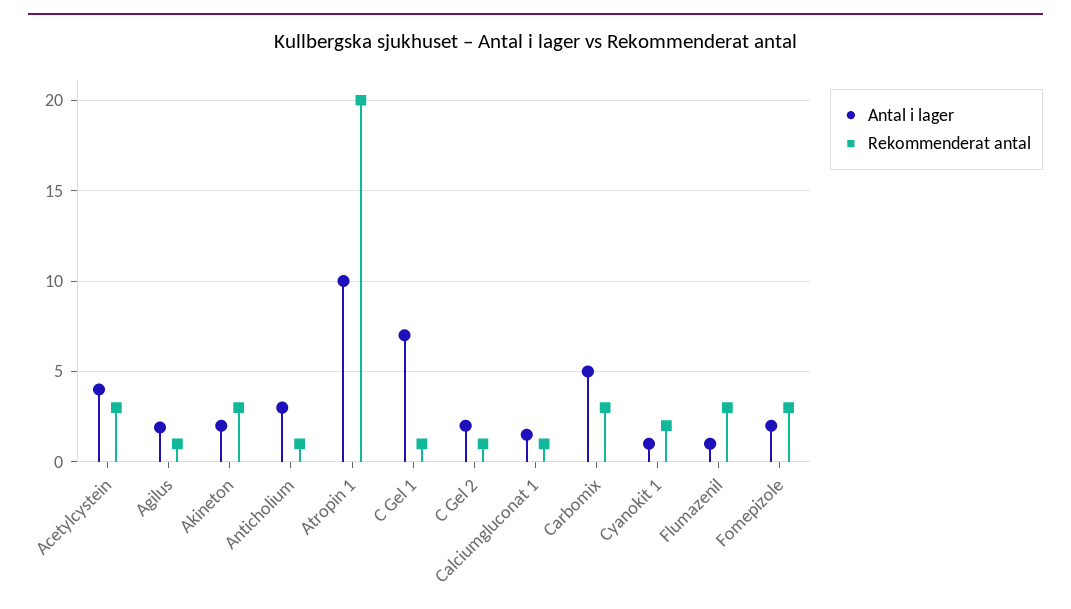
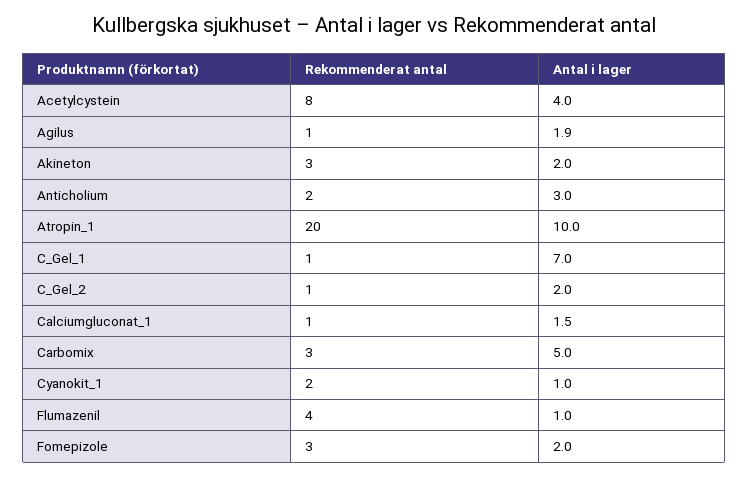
Rekommenderat antal, Acetylcystein: 3 -> 8
Rekommenderat antal, Anticholium: 1 -> 2
Rekommenderat antal, Flumazenil: 3 -> 4

